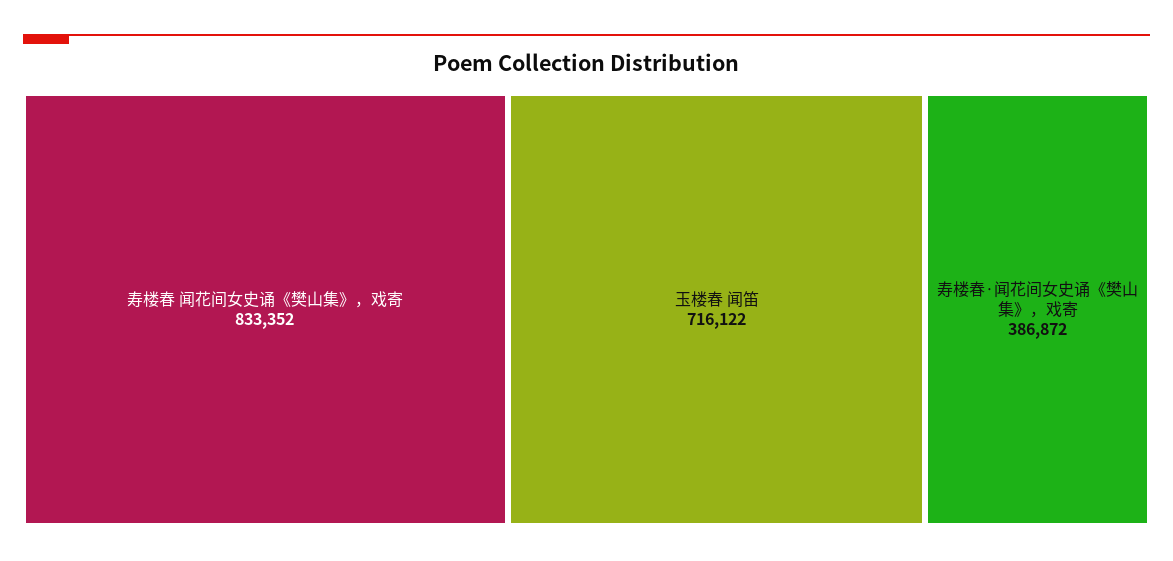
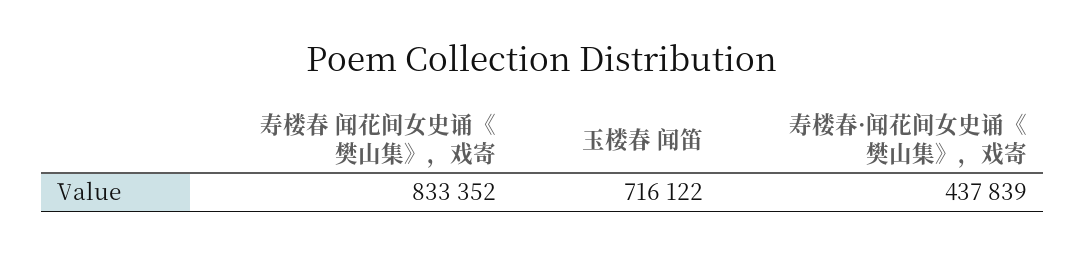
寿楼春·闻花间女史诵《樊山集》，戏寄: 386872 -> 437839

